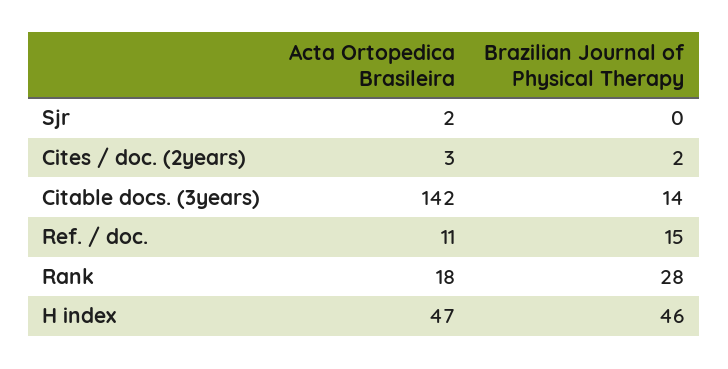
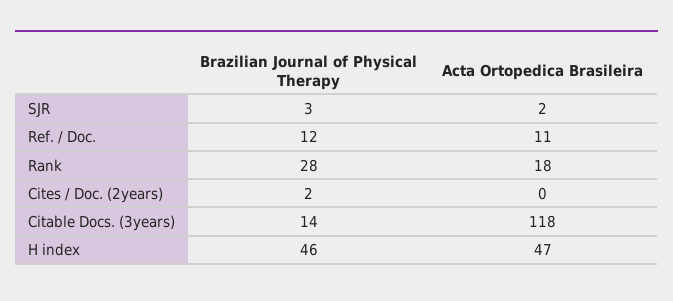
Brazilian Journal of Physical Therapy, Sjr: 0 -> 3
Acta Ortopedica Brasileira, Cites / doc. (2years): 3 -> 0
Acta Ortopedica Brasileira, Citable docs. (3years): 142 -> 118
Brazilian Journal of Physical Therapy, Ref. / doc.: 15 -> 12

